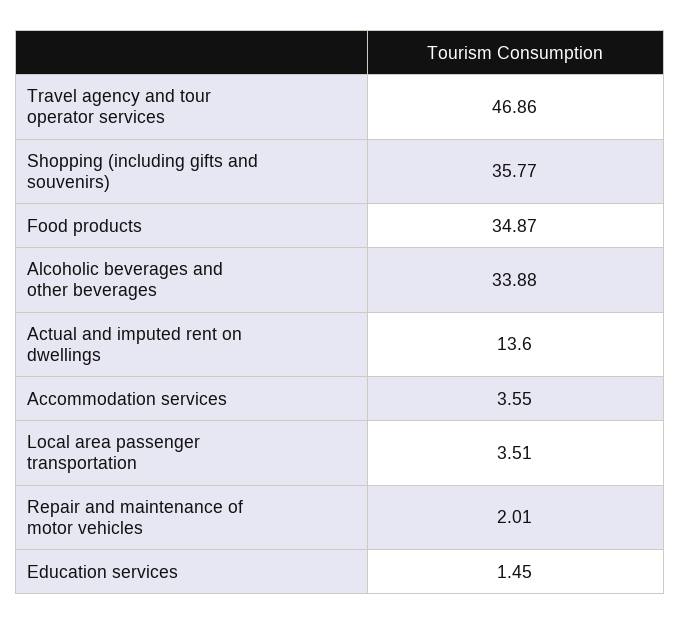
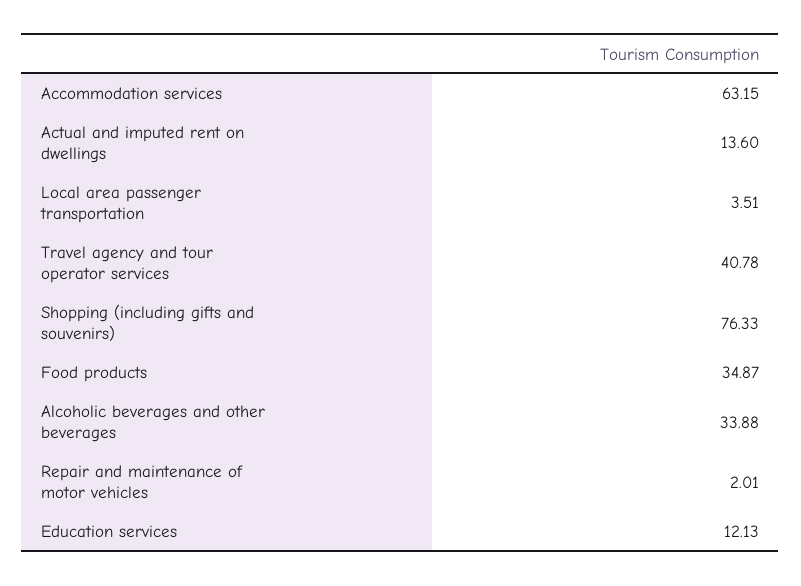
Travel agency and tour operator services: 46.86 -> 40.78
Shopping (including gifts and souvenirs): 35.77 -> 76.33
Accommodation services: 3.55 -> 63.15
Education services: 1.45 -> 12.13

